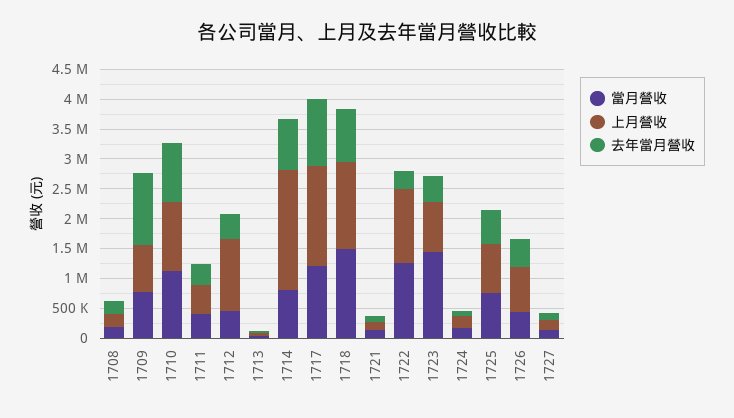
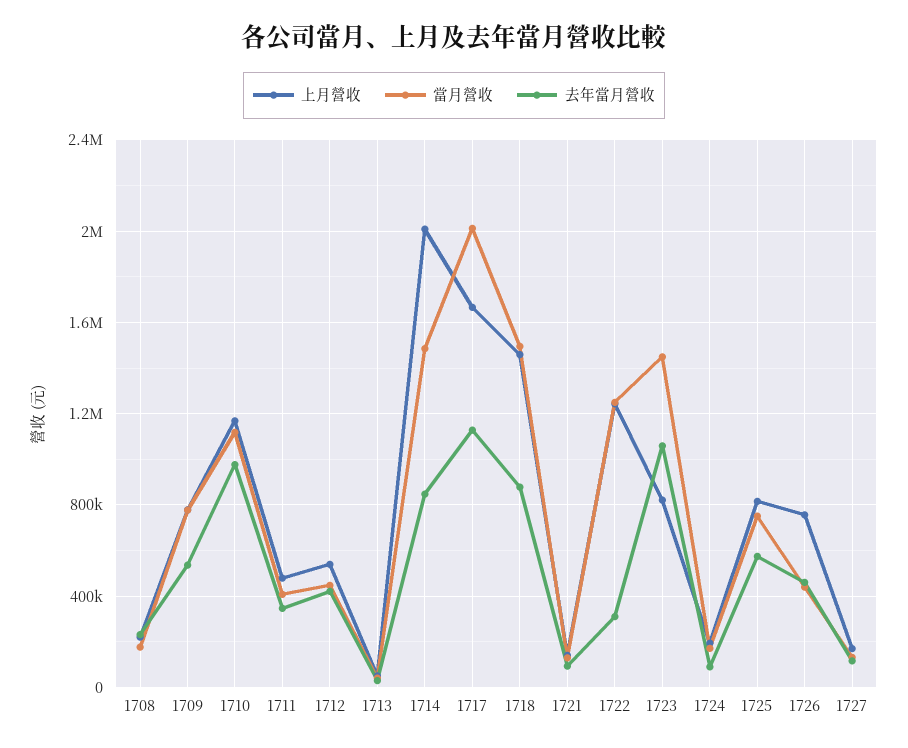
去年當月營收, 1709: 1250000 -> 550000
上月營收, 1712: 1250000 -> 550000
當月營收, 1714: 750000 -> 1500000
當月營收, 1717: 1250000 -> 2000000
去年當月營收, 1723: 500000 -> 1050000

